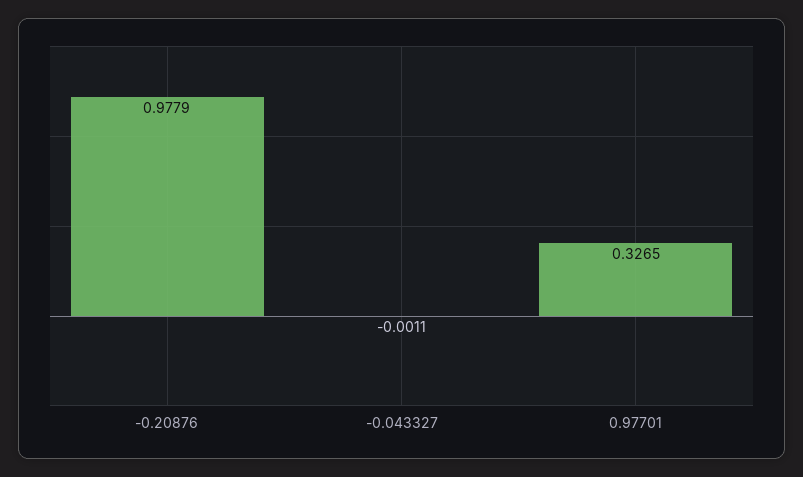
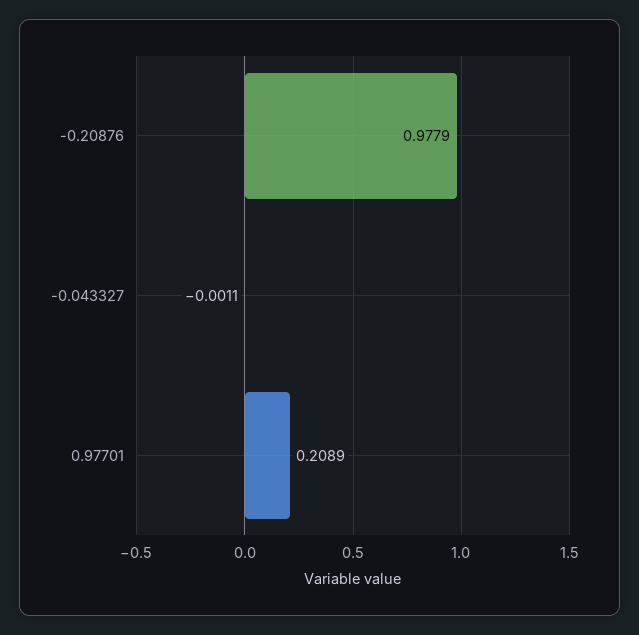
0.97701: 0.3265 -> 0.2089

